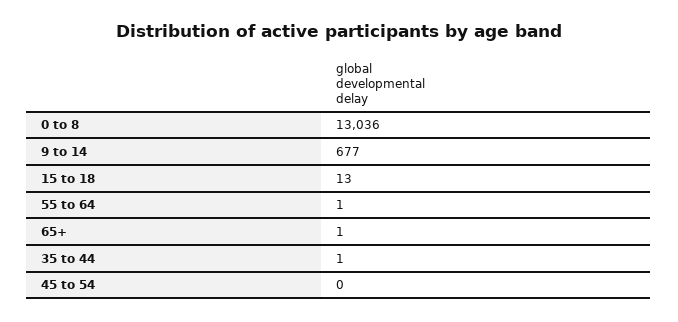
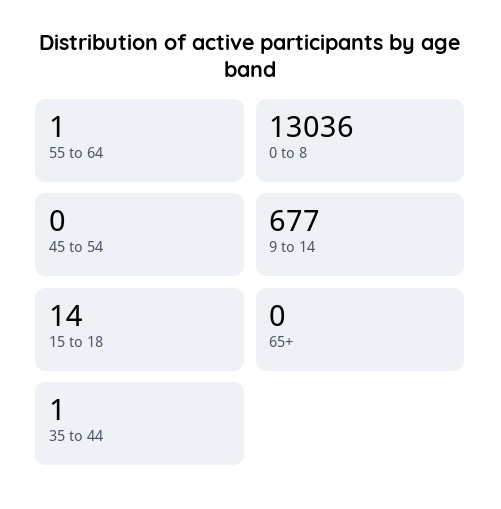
15 to 18: 13 -> 14
65+: 1 -> 0

